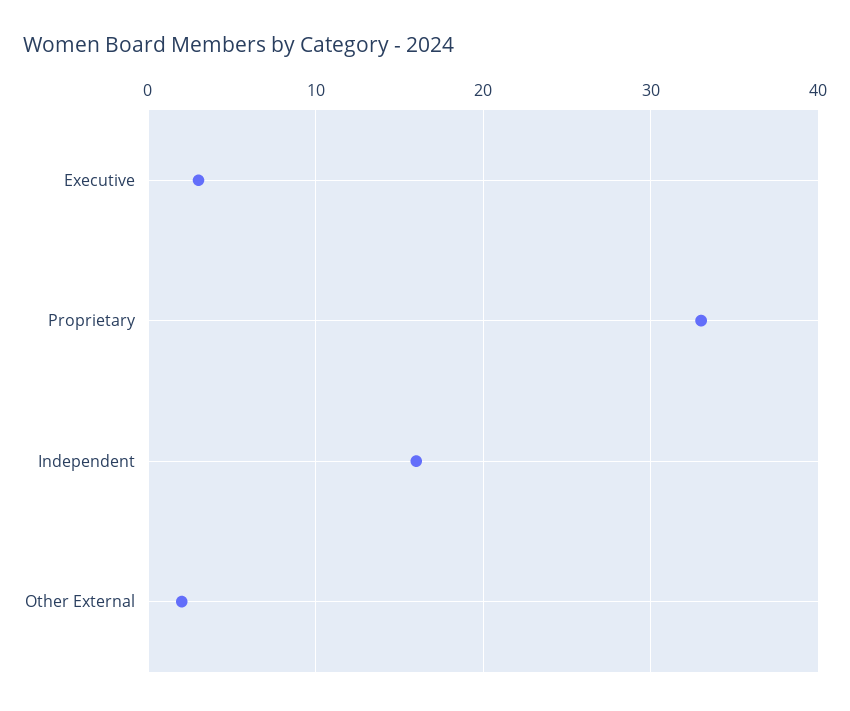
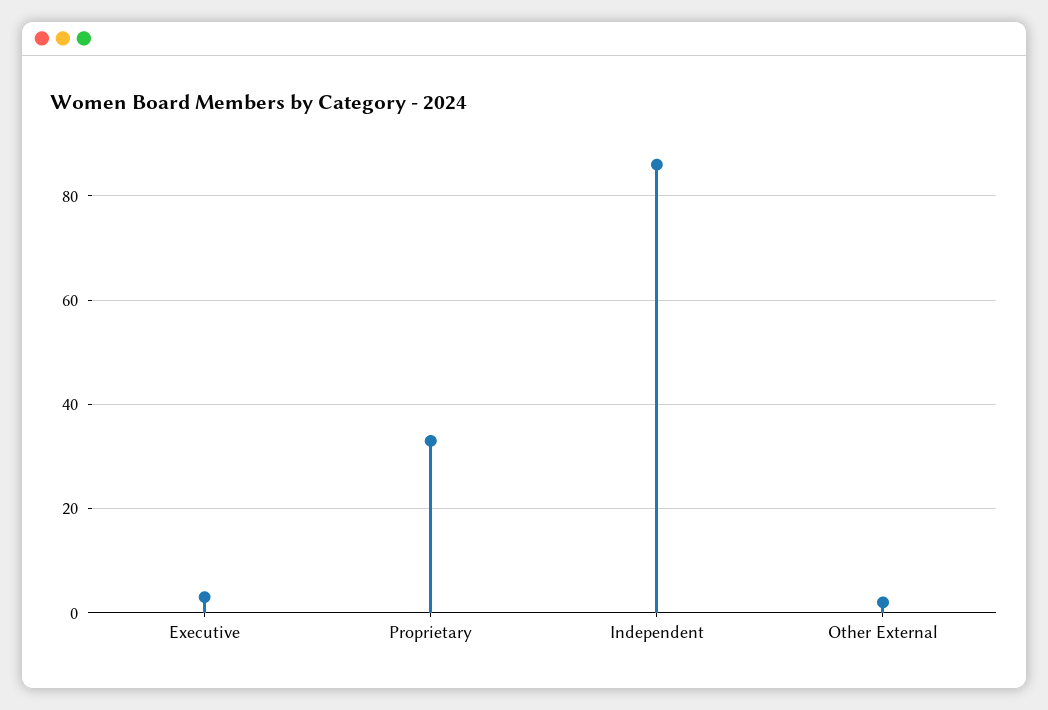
Independent: 16 -> 85

